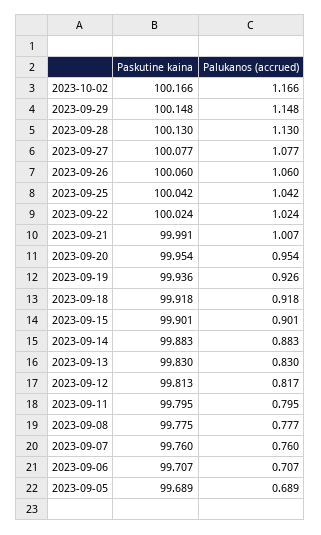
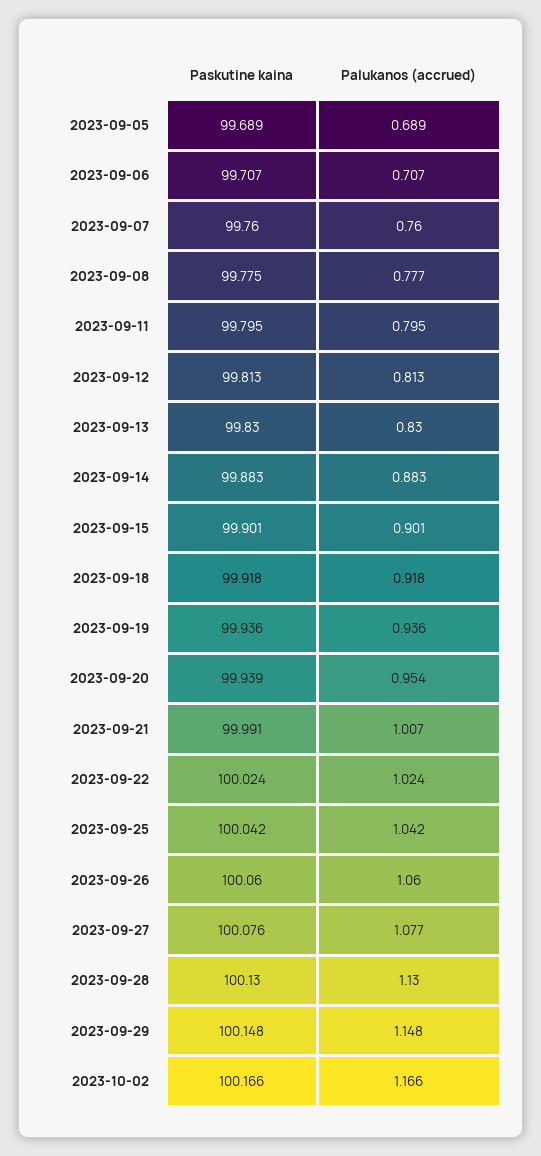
Paskutine kaina, 2023-09-27: 100.077 -> 100.076
Paskutine kaina, 2023-09-20: 99.954 -> 99.939
Palukanos (accrued), 2023-09-19: 0.926 -> 0.936
Palukanos (accrued), 2023-09-12: 0.817 -> 0.813

